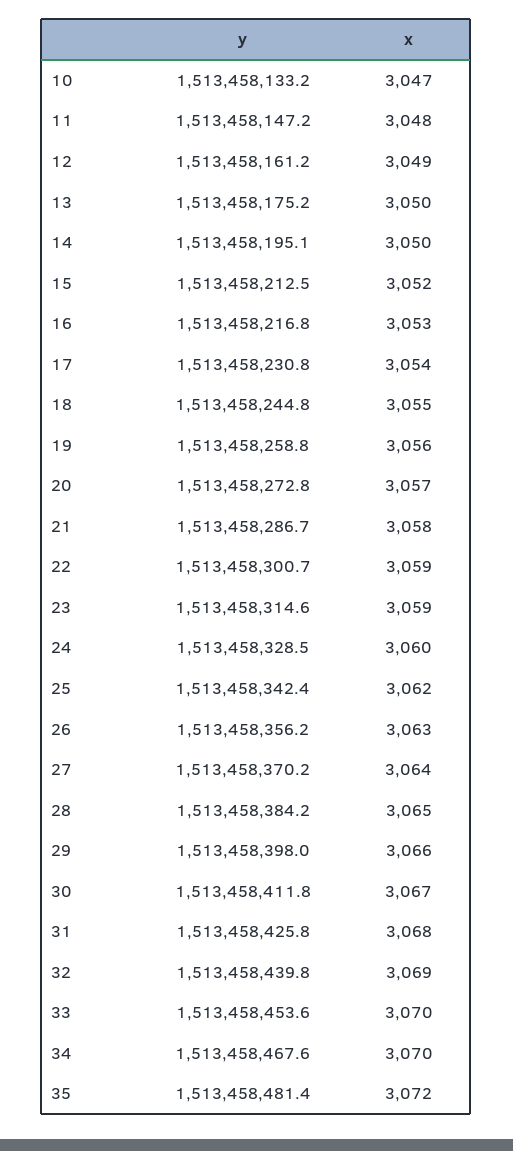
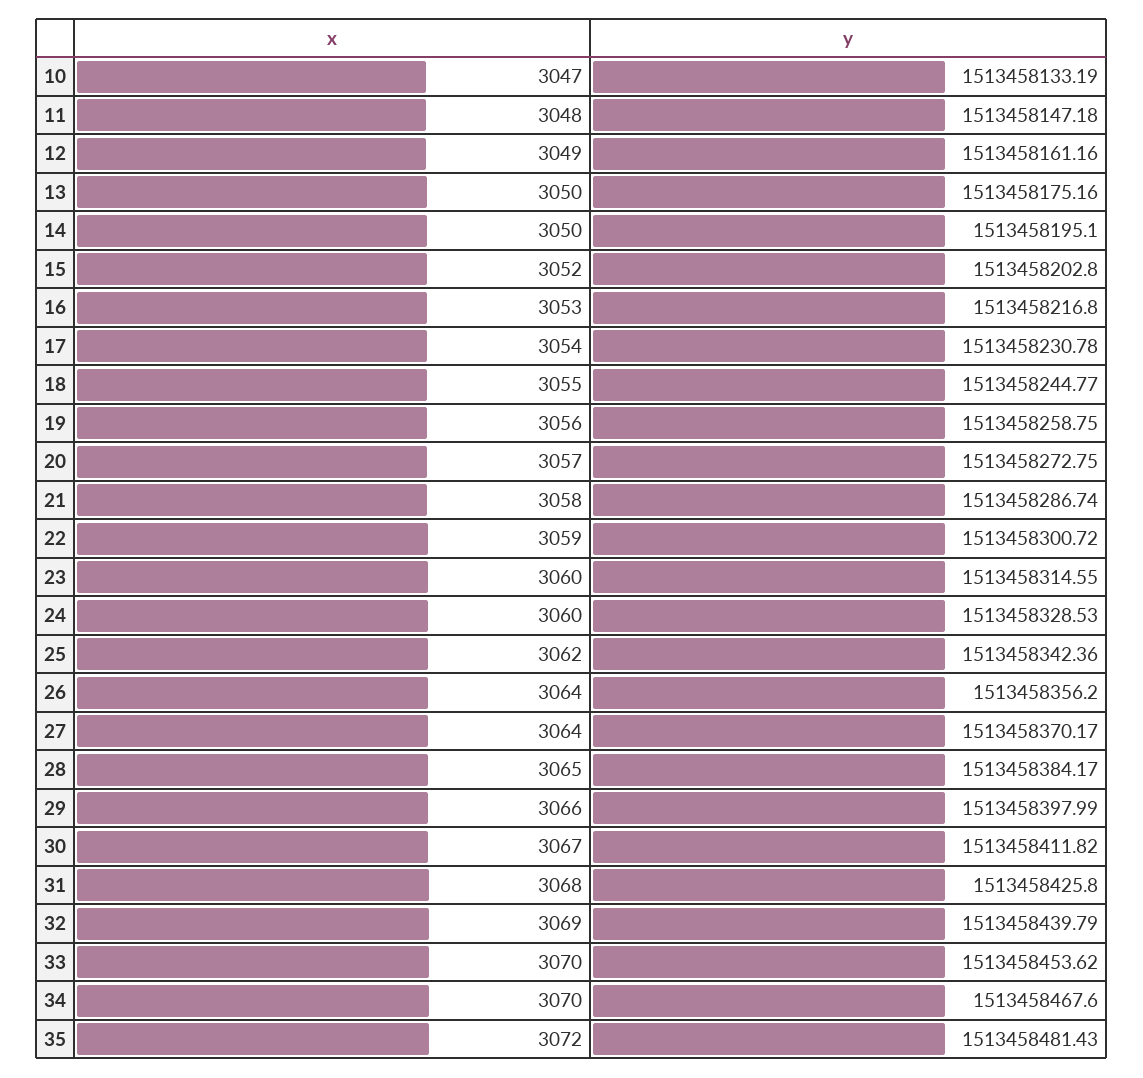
y, 15: 1513458212.5 -> 1513458202.8
x, 23: 3059 -> 3060
x, 26: 3063 -> 3064

